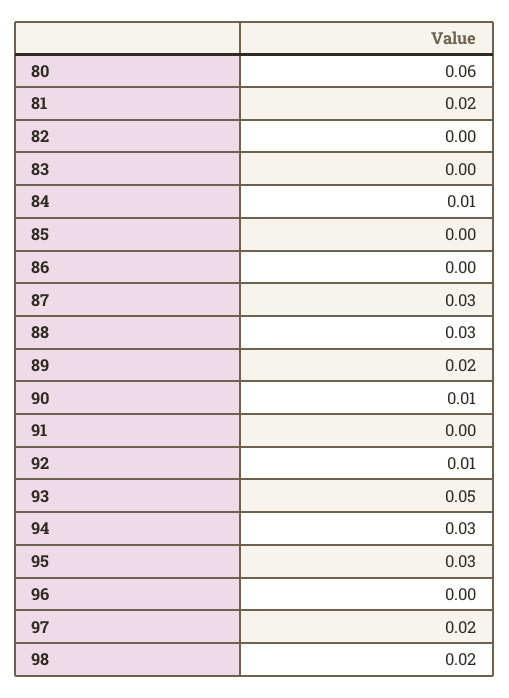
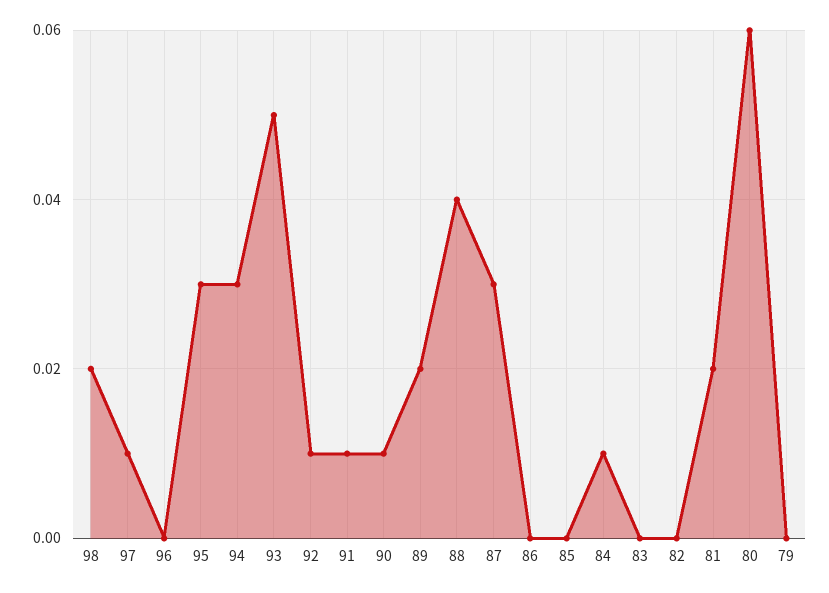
88: 0.03 -> 0.04
91: 0 -> 0.01
97: 0.02 -> 0.01
79: none -> 0

